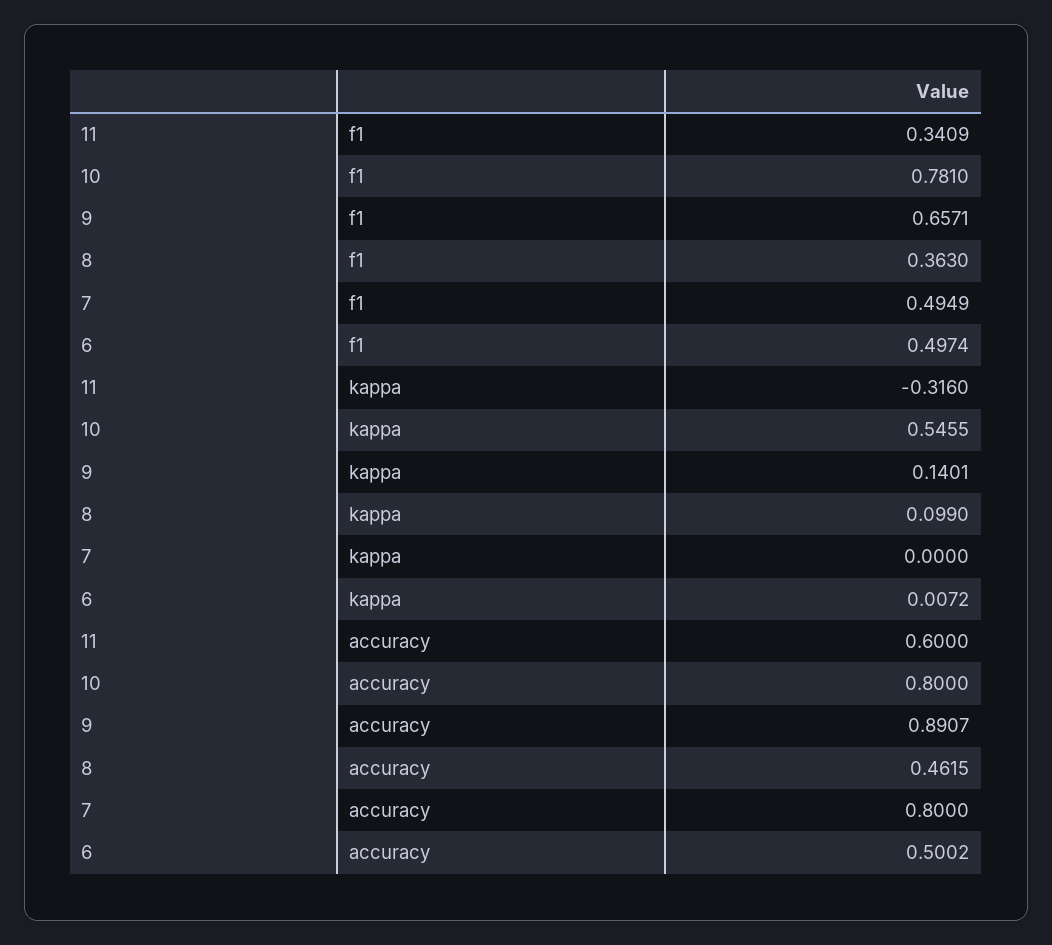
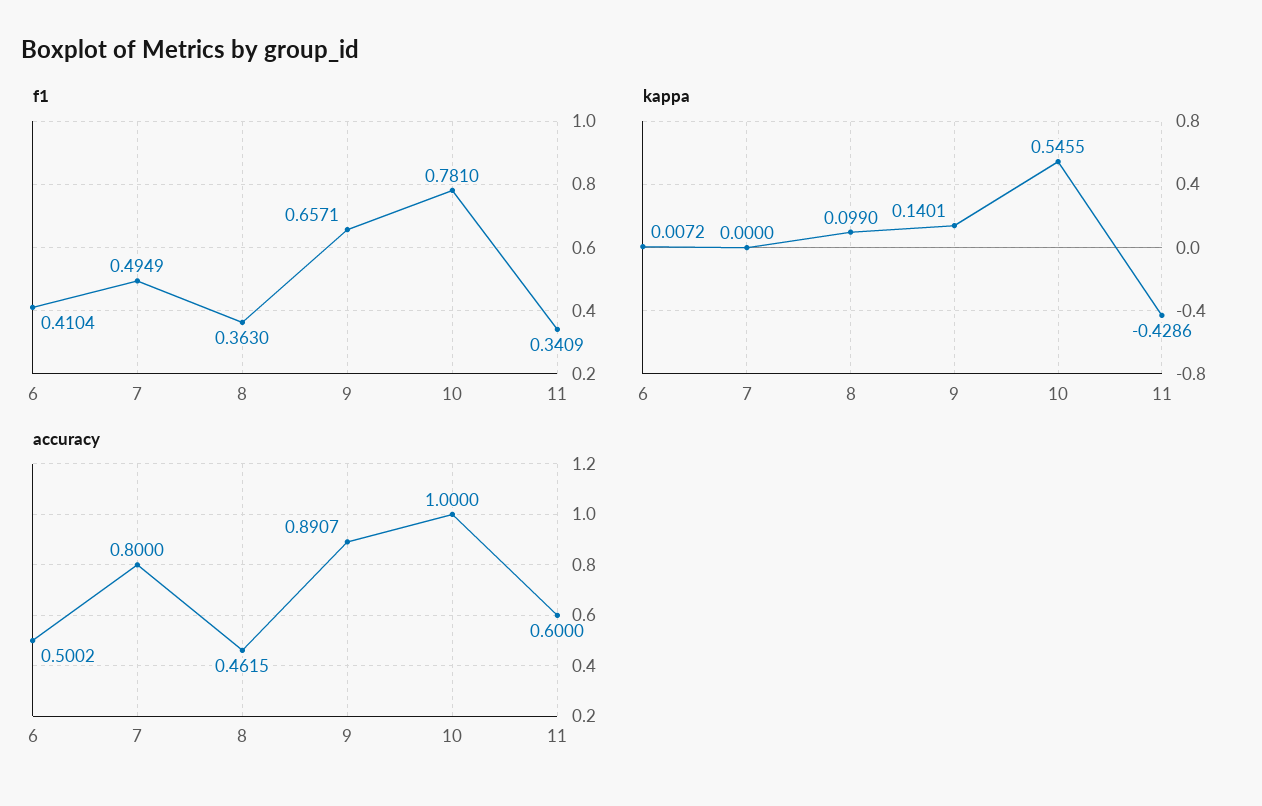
f1, 6: 0.4974 -> 0.4104
kappa, 11: -0.316 -> -0.4286
accuracy, 10: 0.8 -> 1

